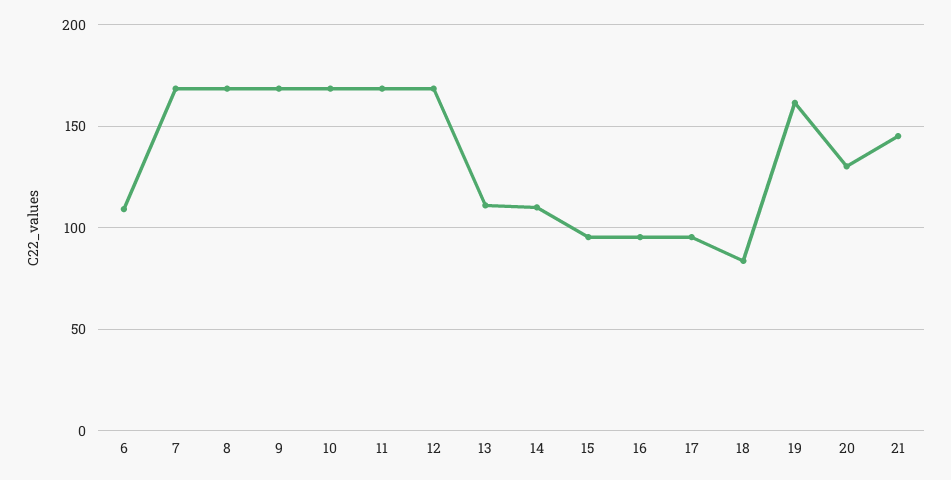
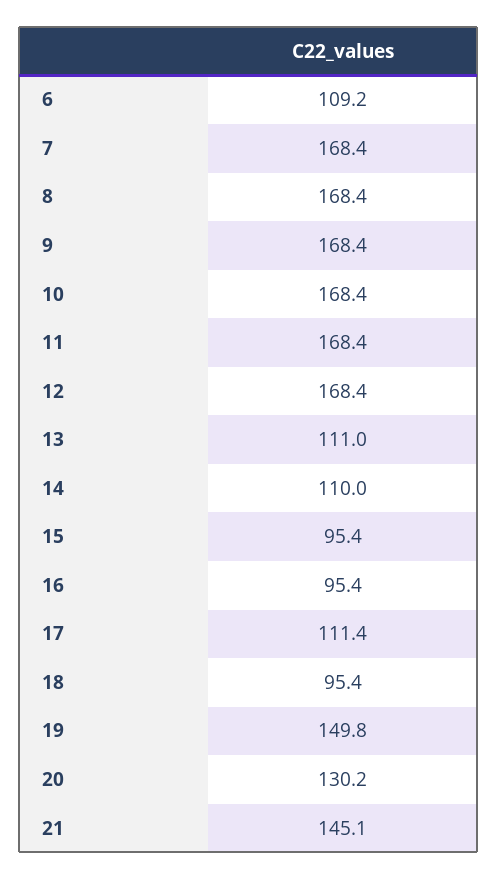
17: 95 -> 111.4
18: 85 -> 95.4
19: 160 -> 149.8

